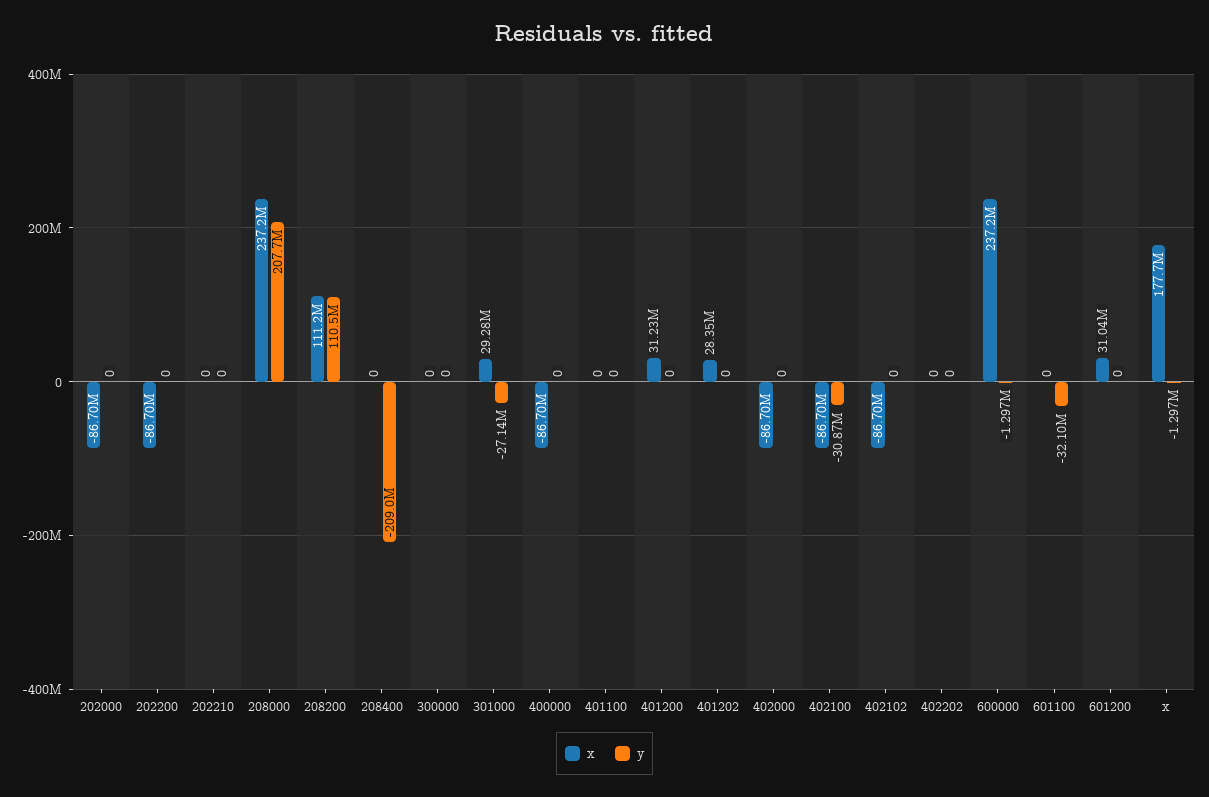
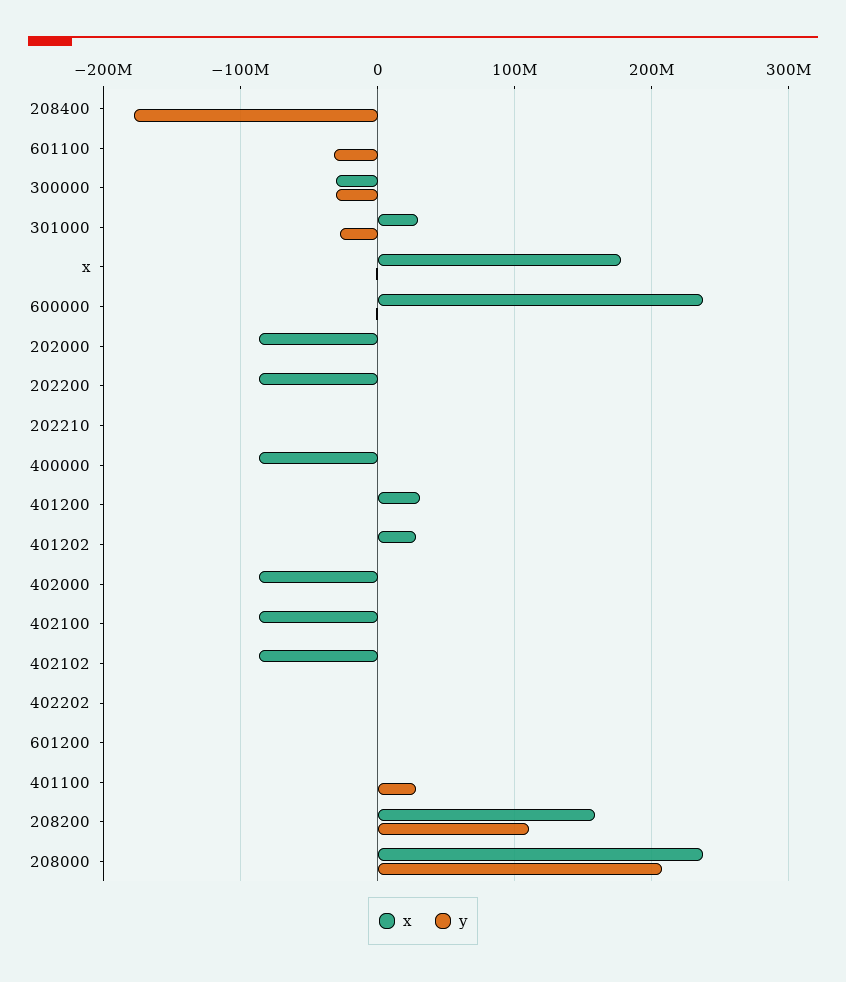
x, 208200: 111200000 -> 160000000
y, 208400: -209000000 -> -180000000
x, 300000: 0 -> -30000000
y, 300000: 0 -> -30000000
y, 401100: 0 -> 30000000
y, 402100: -30870000 -> 0
x, 601200: 31040000 -> 0

